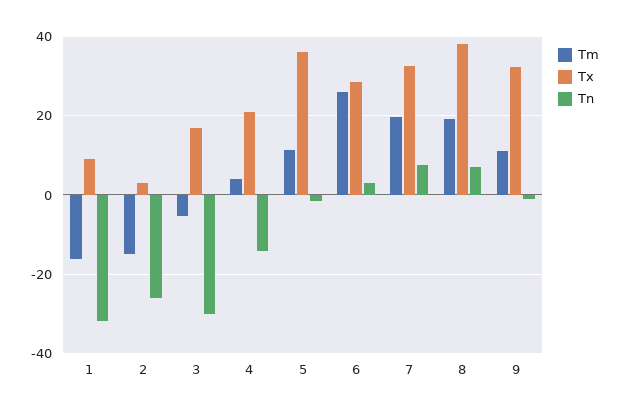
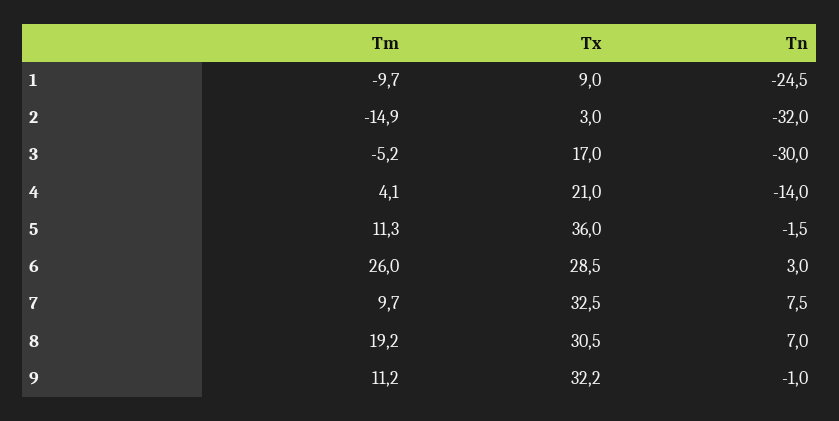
Tm, 1: -16 -> -9.7
Tn, 1: -32 -> -24.5
Tn, 2: -26 -> -32
Tm, 7: 20 -> 9.7
Tx, 8: 38 -> 30.5

